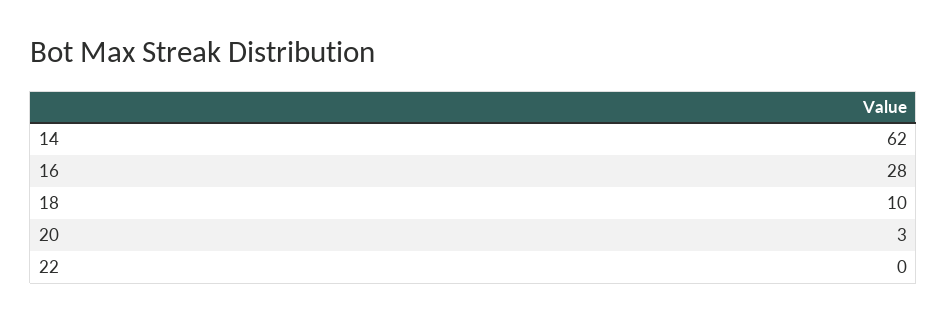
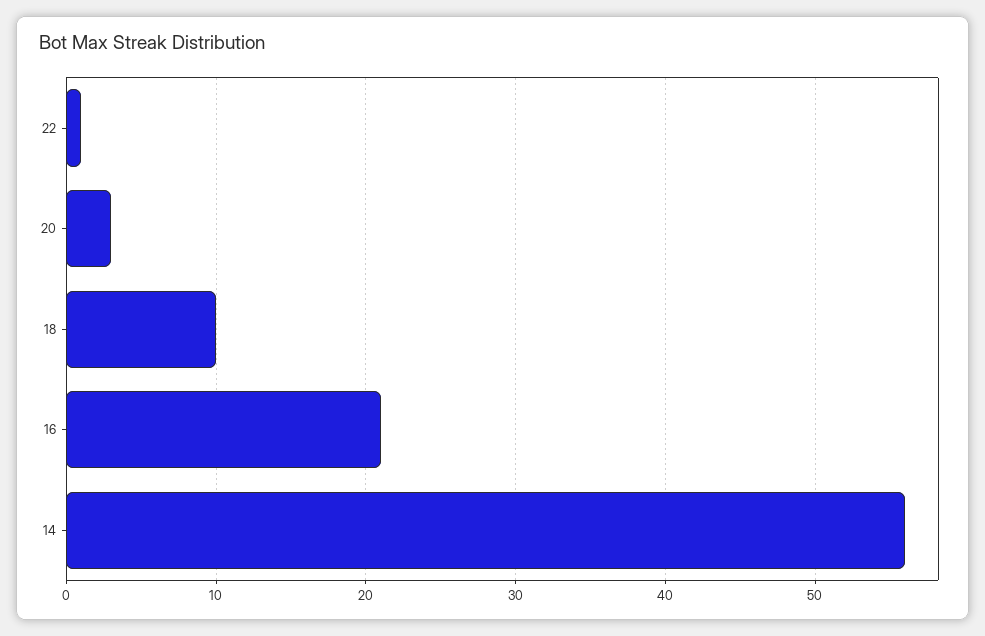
14: 62 -> 56
16: 28 -> 21
22: 0 -> 1

